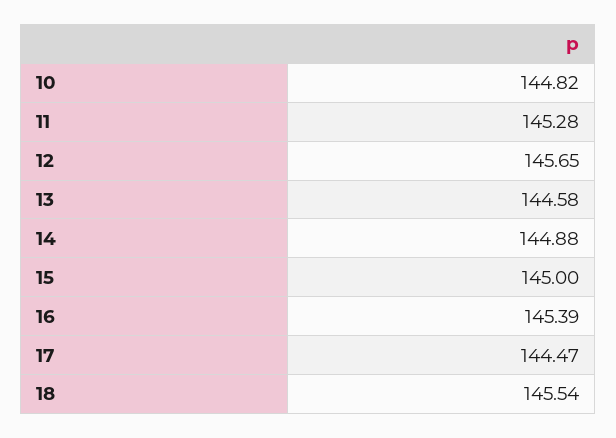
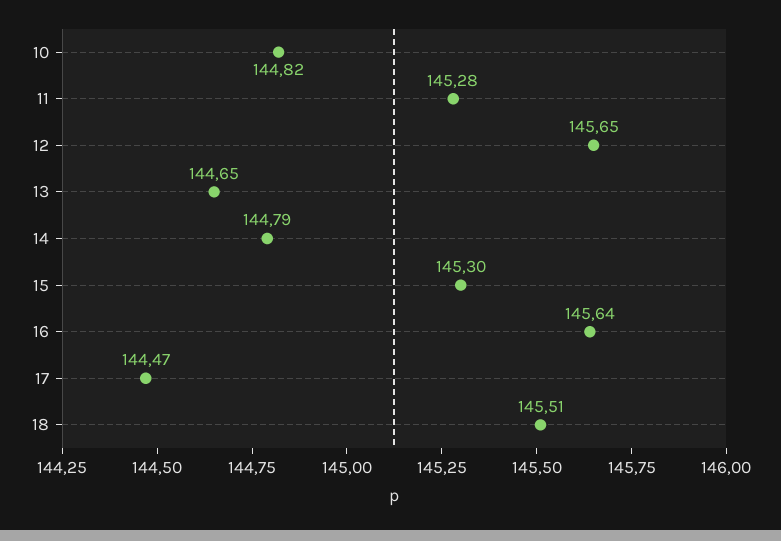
13: 144.58 -> 144.65
14: 144.88 -> 144.79
15: 145 -> 145.3
16: 145.39 -> 145.64
18: 145.54 -> 145.51

